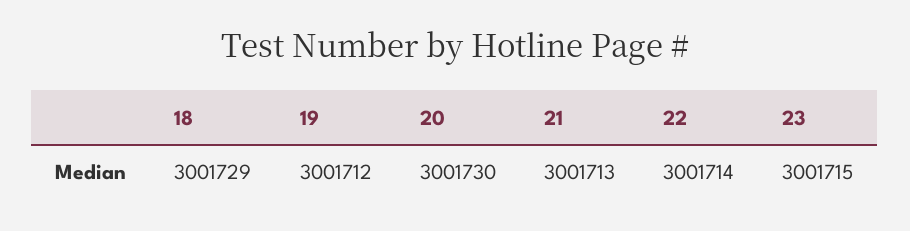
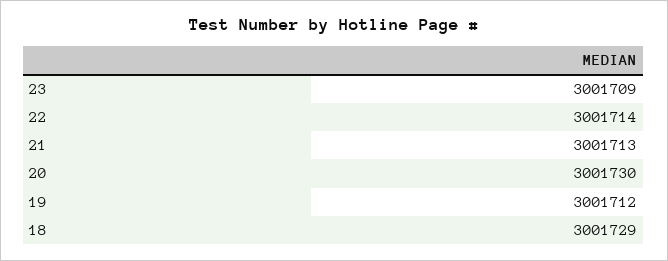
23: 3001715 -> 3001709

